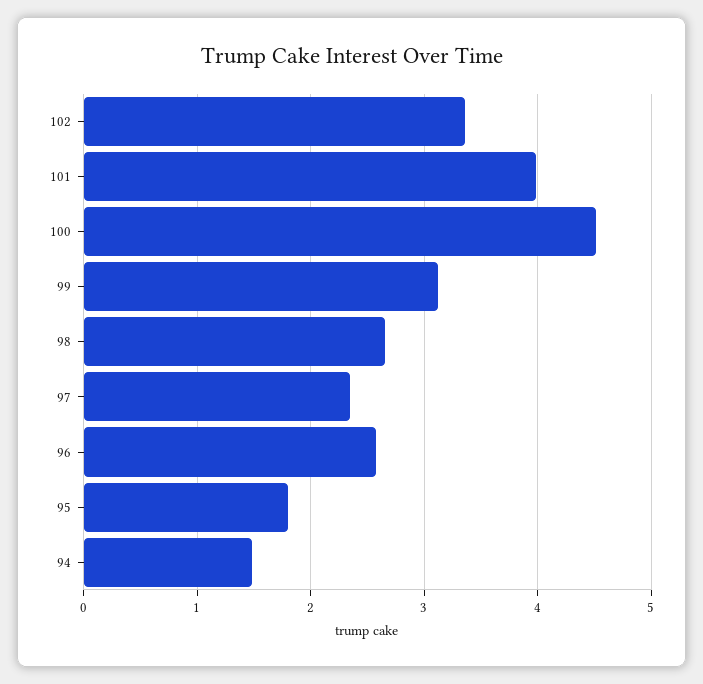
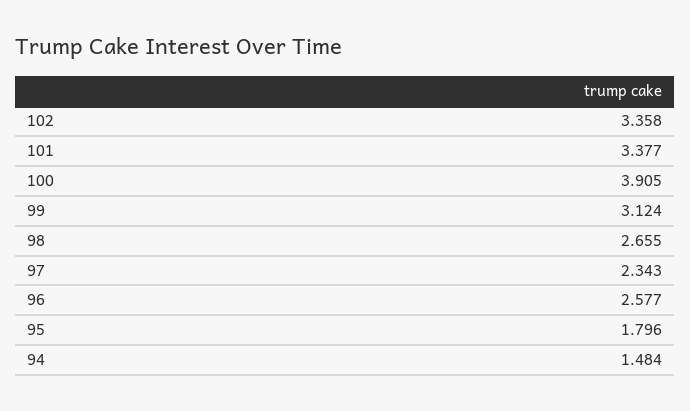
101: 4 -> 3.377
100: 4.5 -> 3.905

